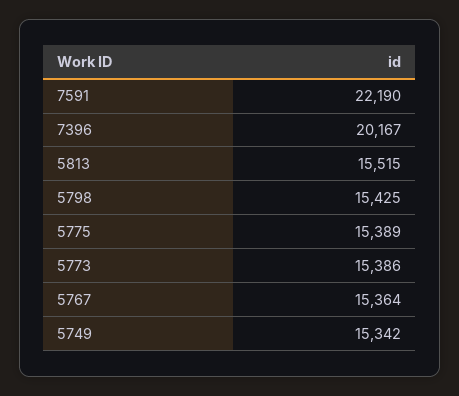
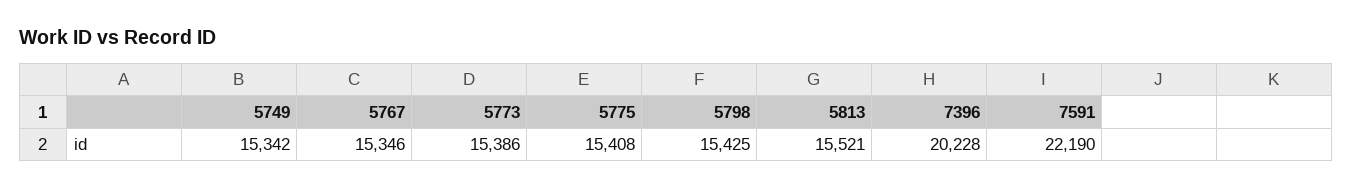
7396: 20167 -> 20228
5813: 15515 -> 15521
5775: 15389 -> 15408
5767: 15364 -> 15346

